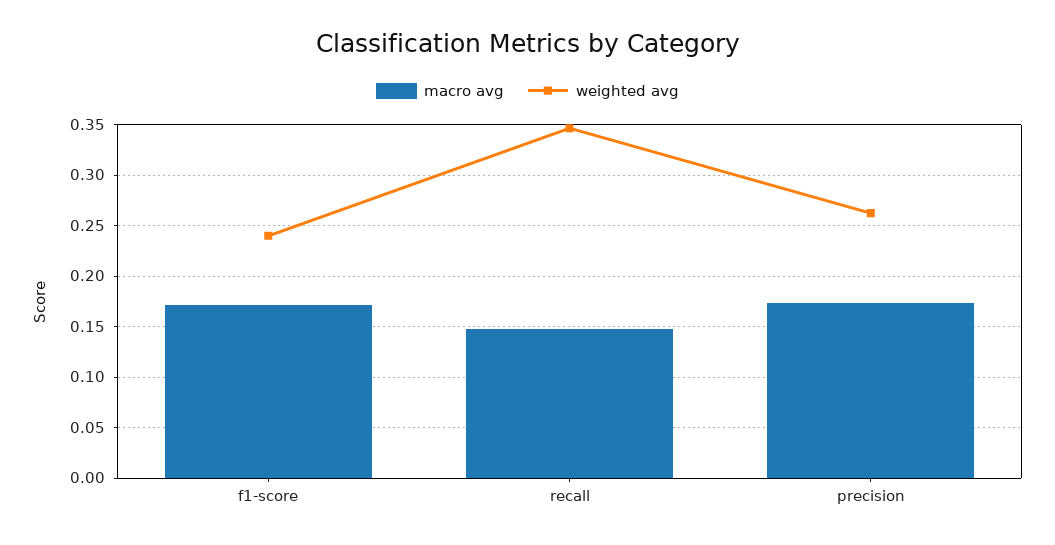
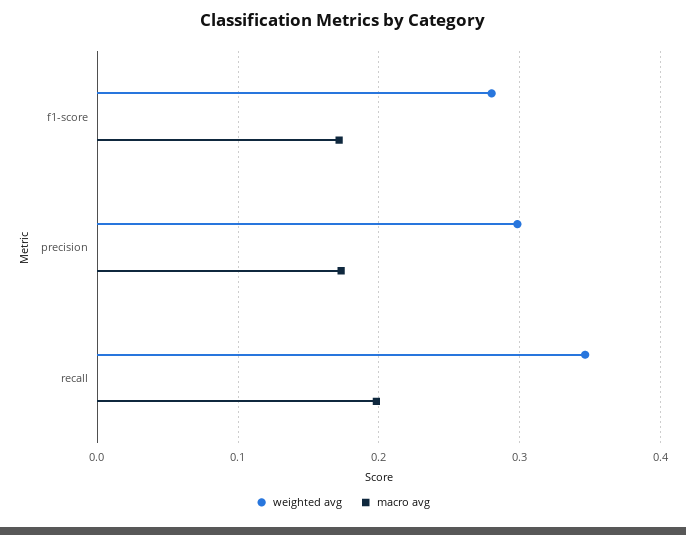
weighted avg, f1-score: 0.24 -> 0.28
macro avg, recall: 0.15 -> 0.2
weighted avg, precision: 0.26 -> 0.3

